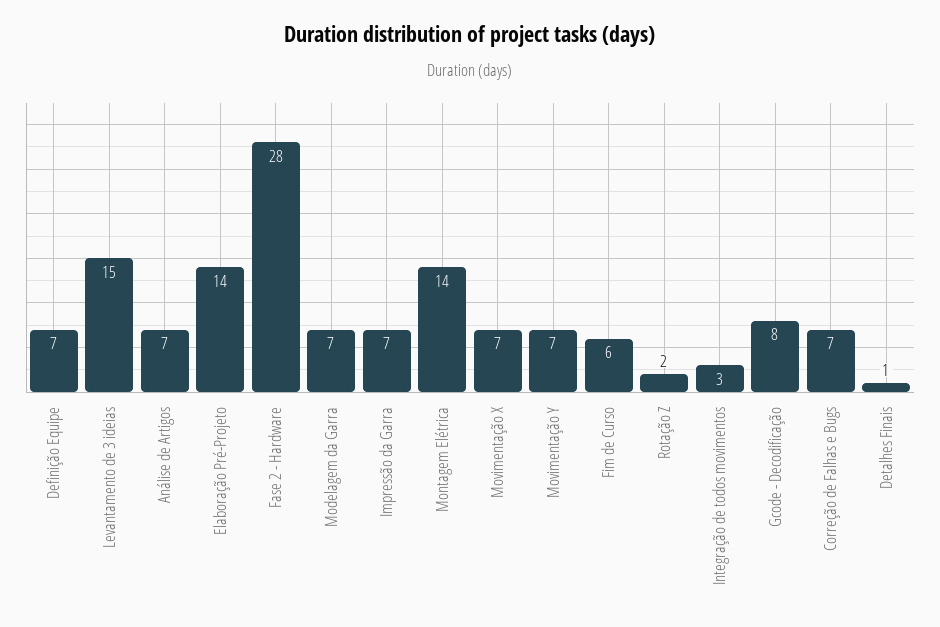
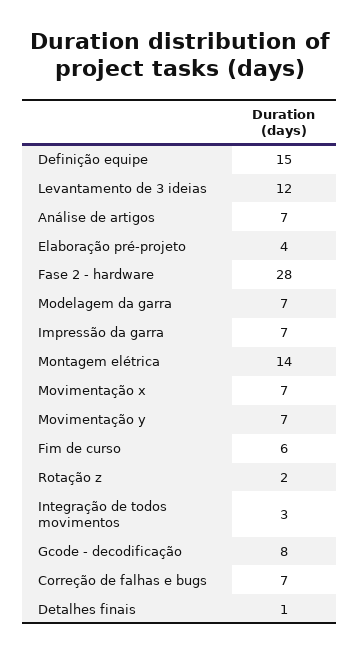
Definição Equipe: 7 -> 15
Levantamento de 3 ideias: 15 -> 12
Elaboração Pré-Projeto: 14 -> 4

